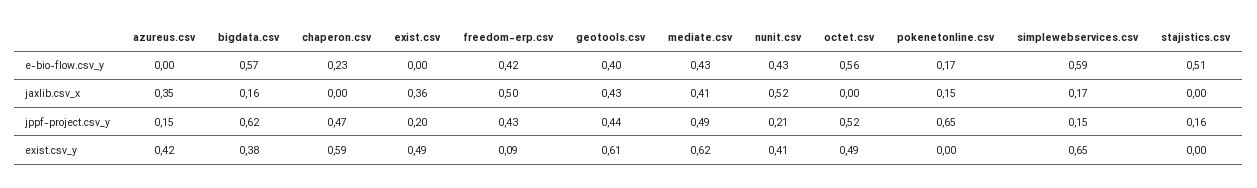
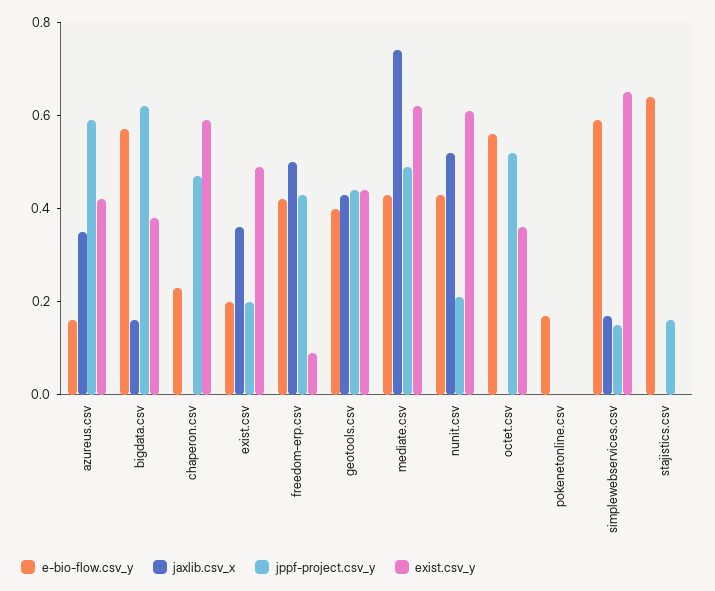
e-bio-flow.csv_y, azureus.csv: 0 -> 0.15
e-bio-flow.csv_y, exist.csv: 0 -> 0.2
e-bio-flow.csv_y, stajistics.csv: 0.51 -> 0.65
jaxlib.csv_x, mediate.csv: 0.41 -> 0.75
jaxlib.csv_x, pokenetonline.csv: 0.15 -> 0
jppf-project.csv_y, azureus.csv: 0.15 -> 0.6
jppf-project.csv_y, pokenetonline.csv: 0.65 -> 0
exist.csv_y, geotools.csv: 0.61 -> 0.45
exist.csv_y, nunit.csv: 0.41 -> 0.6
exist.csv_y, octet.csv: 0.49 -> 0.35

